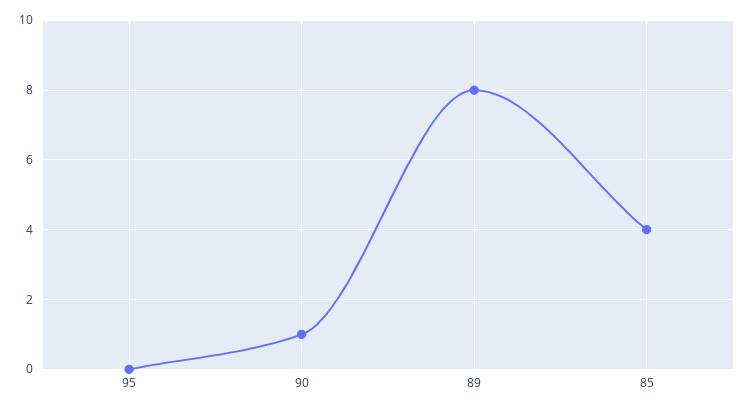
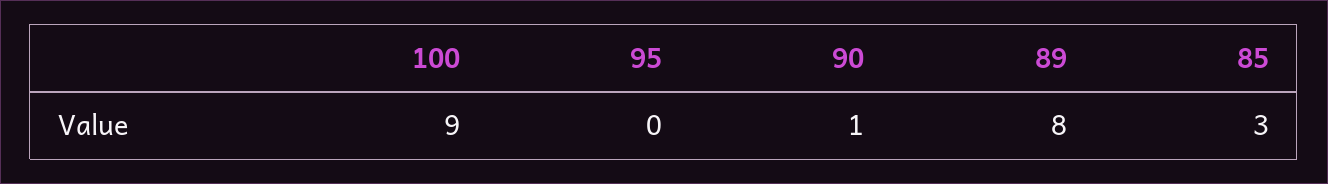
85: 4 -> 3
100: none -> 9

